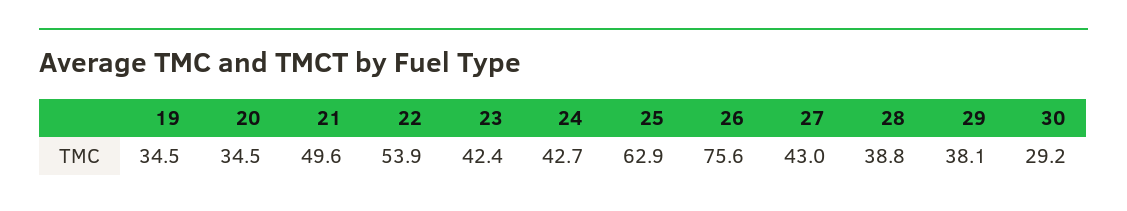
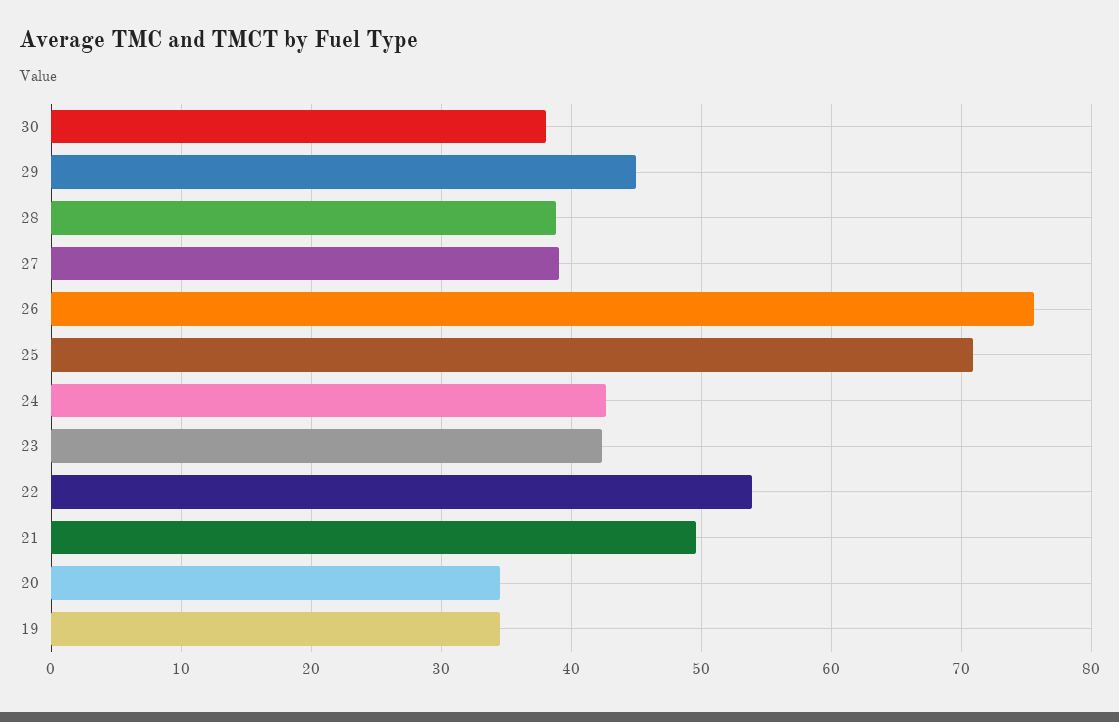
25: 62.9 -> 71
27: 43 -> 39
29: 38.1 -> 45
30: 29.2 -> 38

